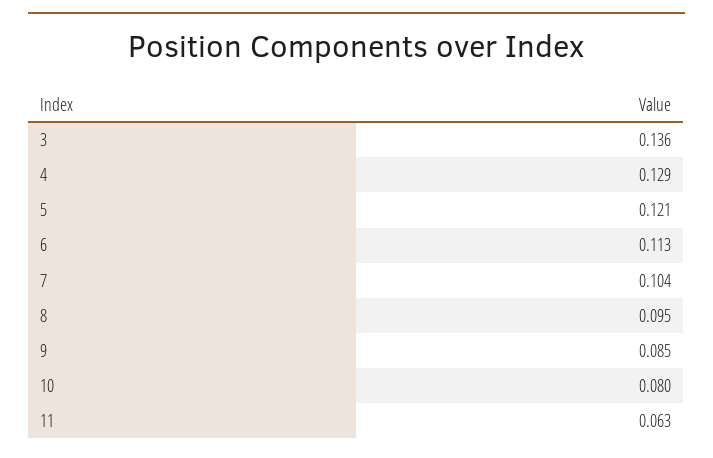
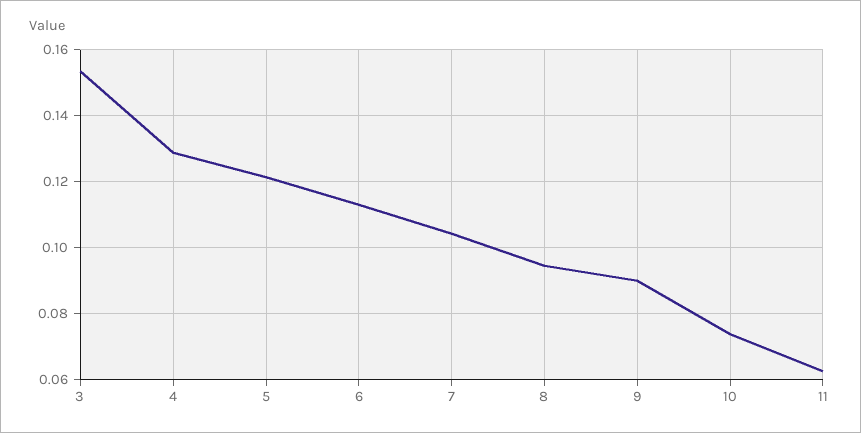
3: 0.136 -> 0.154
9: 0.085 -> 0.09
10: 0.08 -> 0.074

